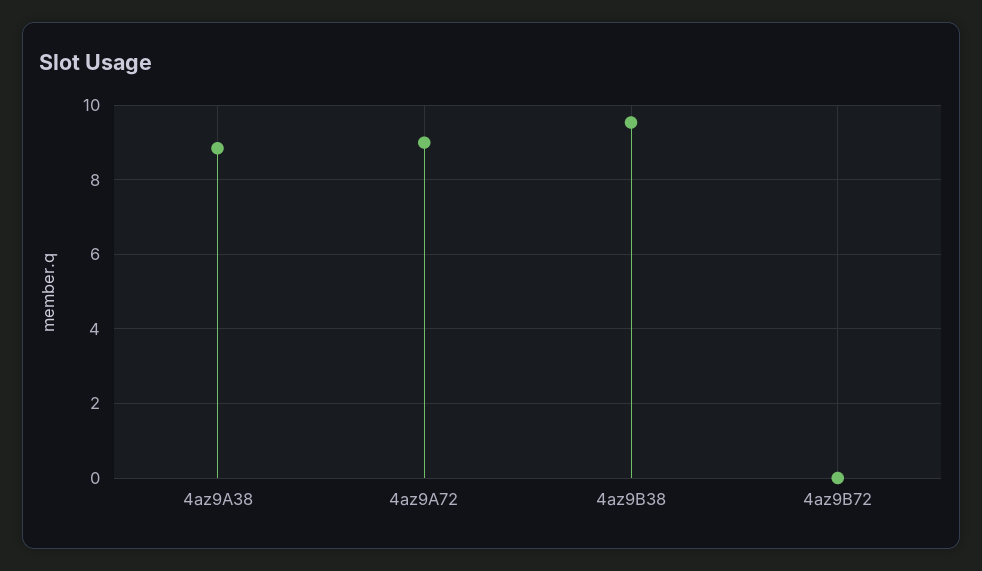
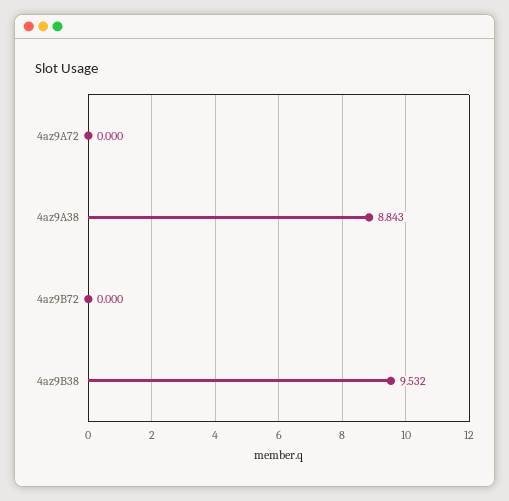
4az9A72: 9 -> 0

